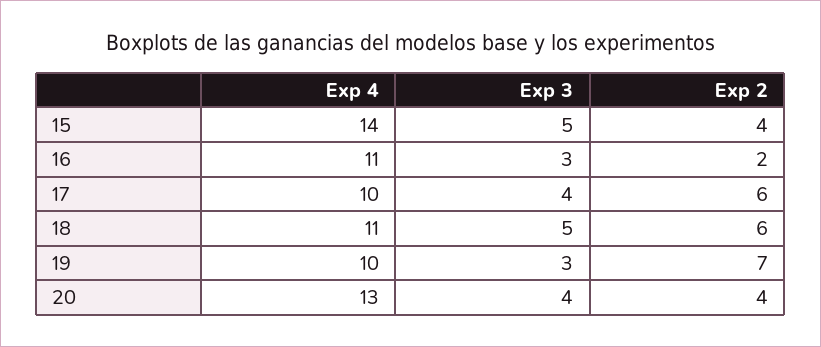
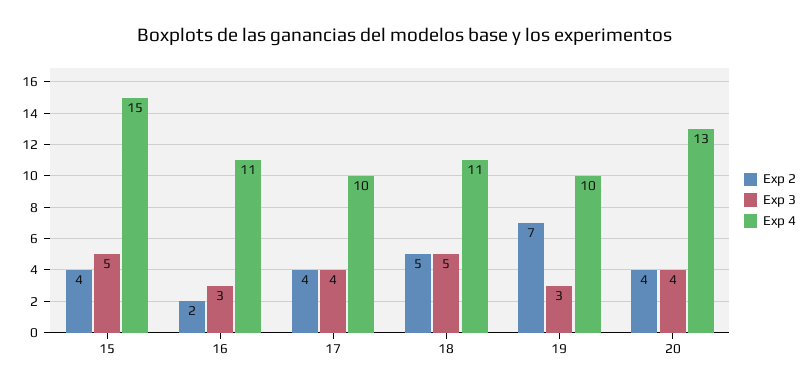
Exp 4, 15: 14 -> 15
Exp 2, 17: 6 -> 4
Exp 2, 18: 6 -> 5

